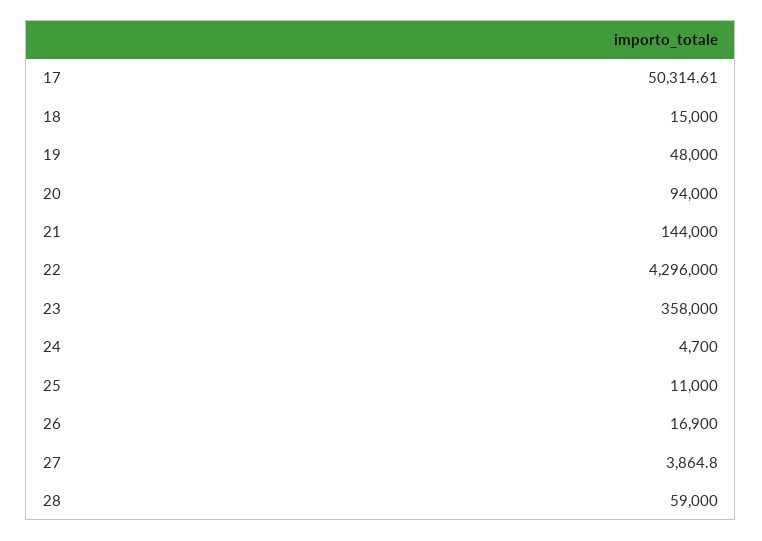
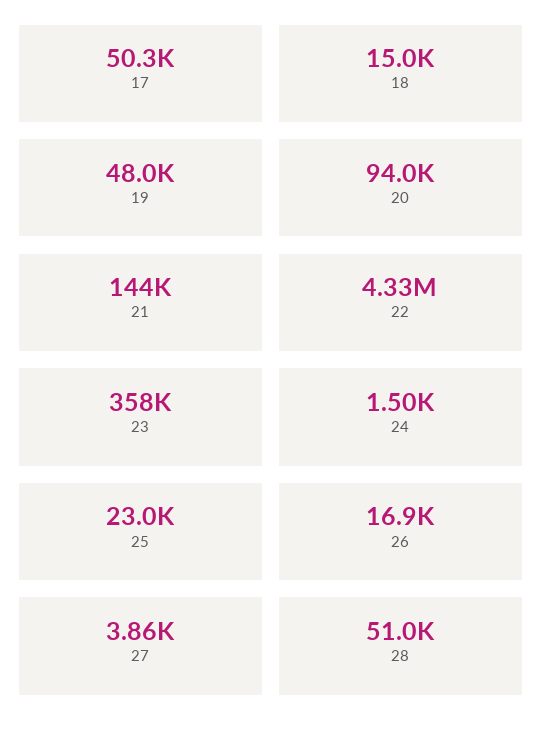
22: 4296000 -> 4330000
24: 4700 -> 1500
25: 11000 -> 23000
28: 59000 -> 51000

